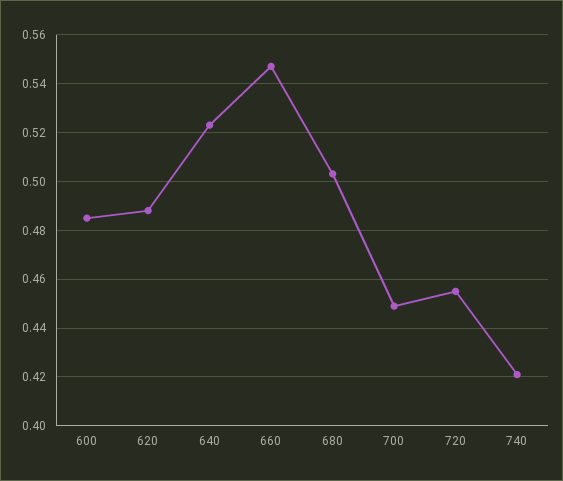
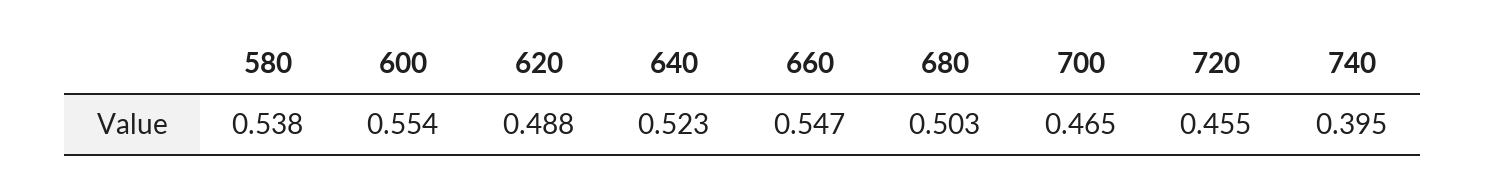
600: 0.485 -> 0.554
700: 0.45 -> 0.465
740: 0.42 -> 0.395
580: none -> 0.538

